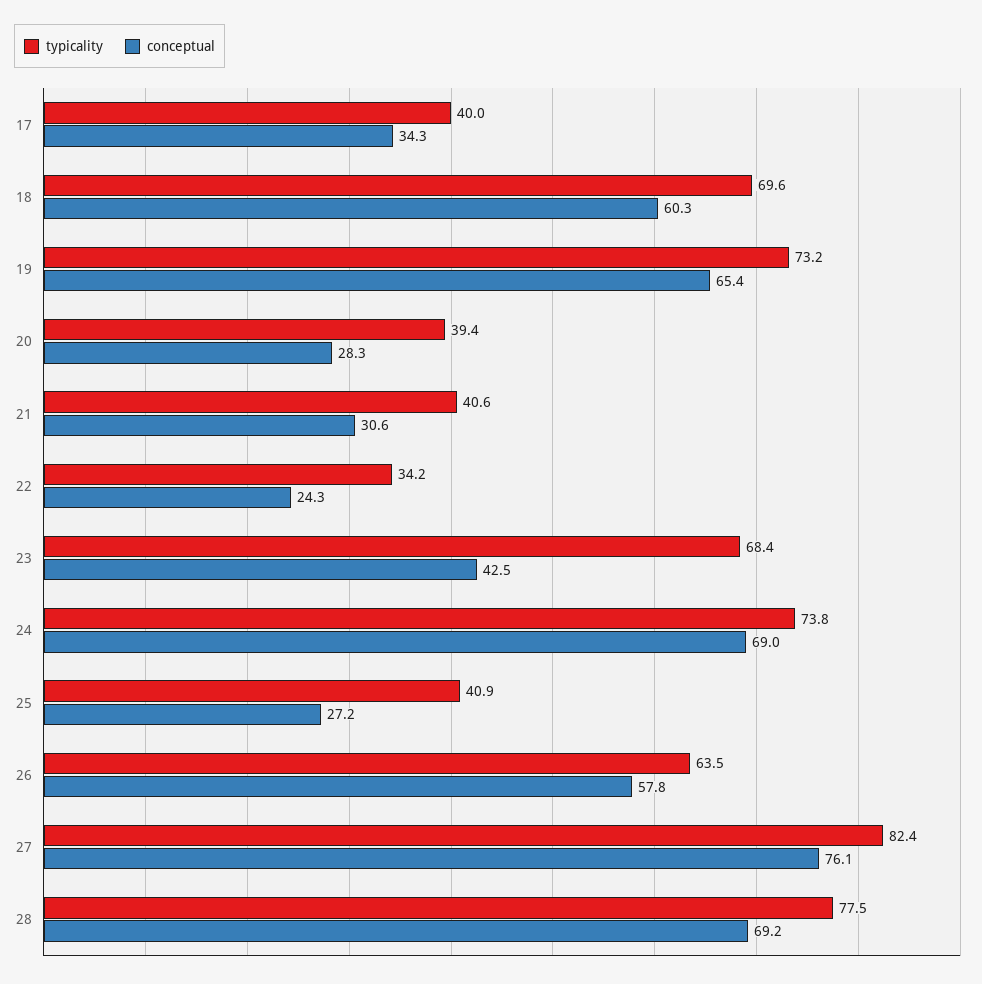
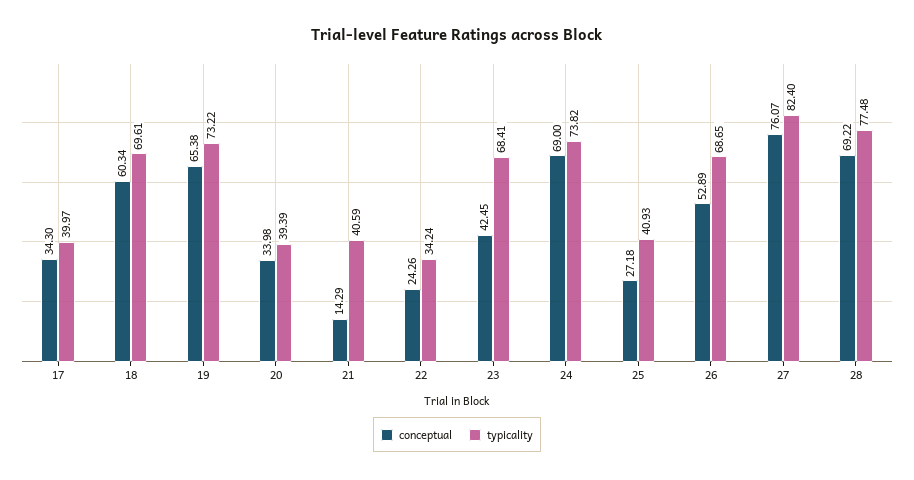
conceptual, 20: 28.3 -> 33.98
conceptual, 21: 30.6 -> 14.29
typicality, 26: 63.5 -> 68.65
conceptual, 26: 57.8 -> 52.89

